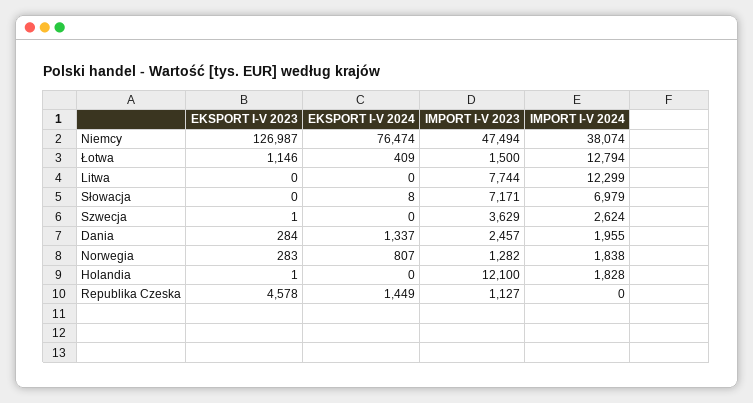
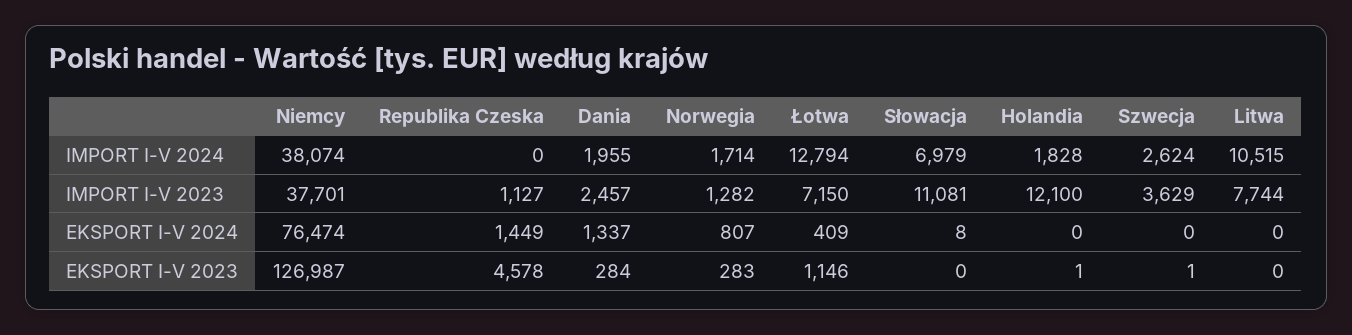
IMPORT I-V 2023, Niemcy: 47494 -> 37701
IMPORT I-V 2023, Łotwa: 1500 -> 7150
IMPORT I-V 2024, Litwa: 12299 -> 10515
IMPORT I-V 2023, Słowacja: 7171 -> 11081
IMPORT I-V 2024, Norwegia: 1838 -> 1714

